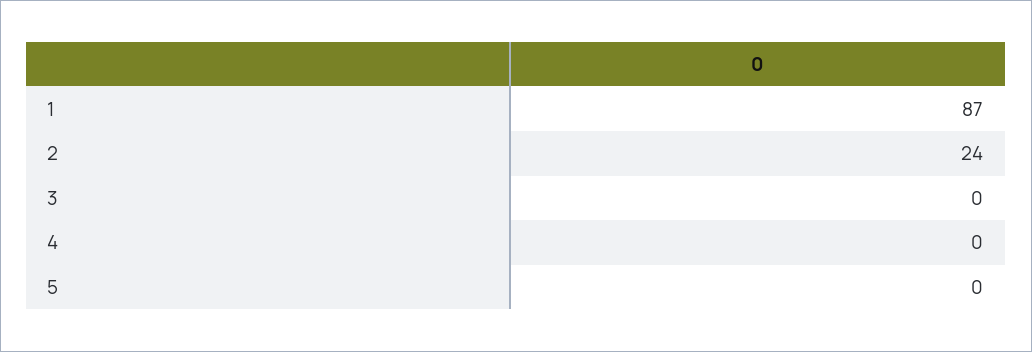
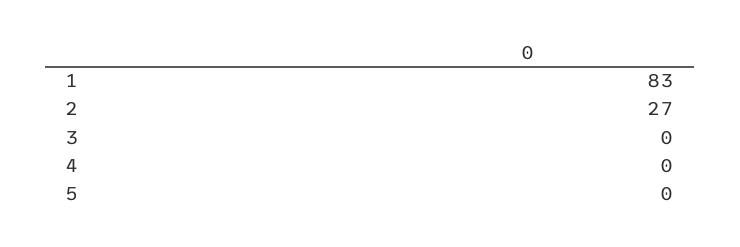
1: 87 -> 83
2: 24 -> 27

